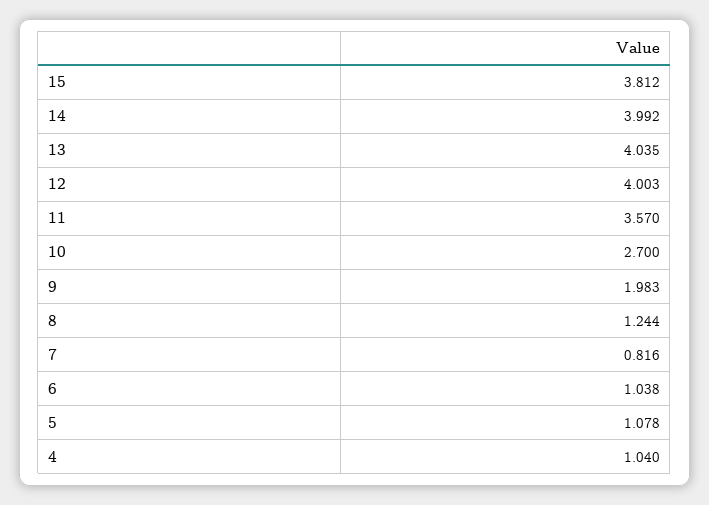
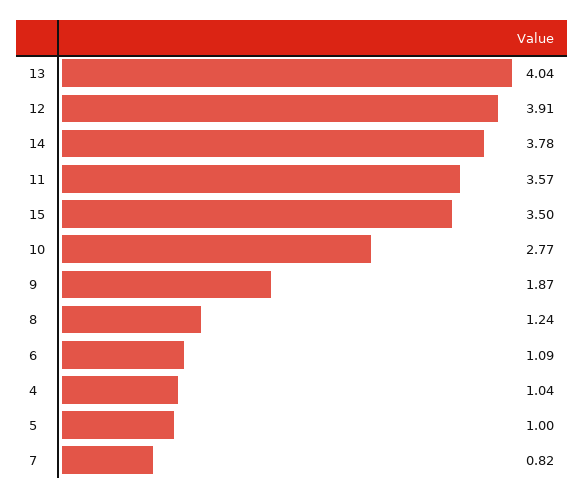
15: 3.812 -> 3.5
14: 3.992 -> 3.78
12: 4.003 -> 3.91
10: 2.7 -> 2.77
9: 1.983 -> 1.87
6: 1.038 -> 1.09
5: 1.078 -> 1

